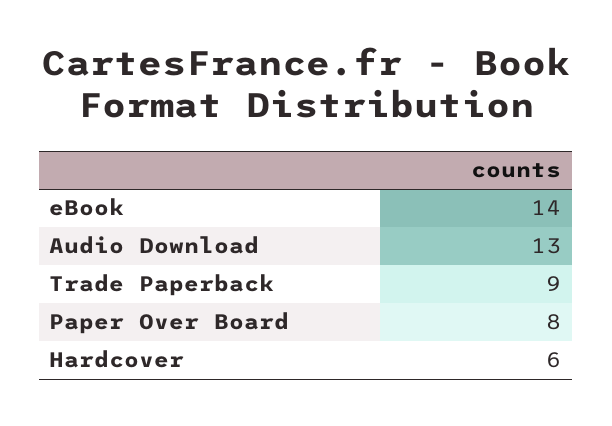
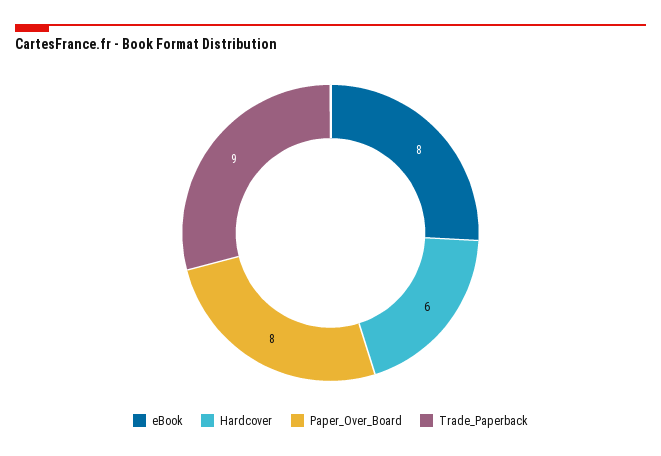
eBook: 14 -> 8
Audio Download: 13 -> none

